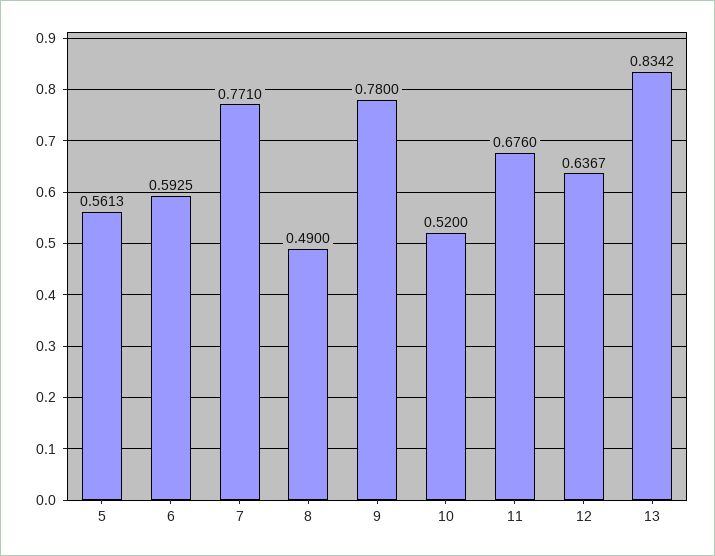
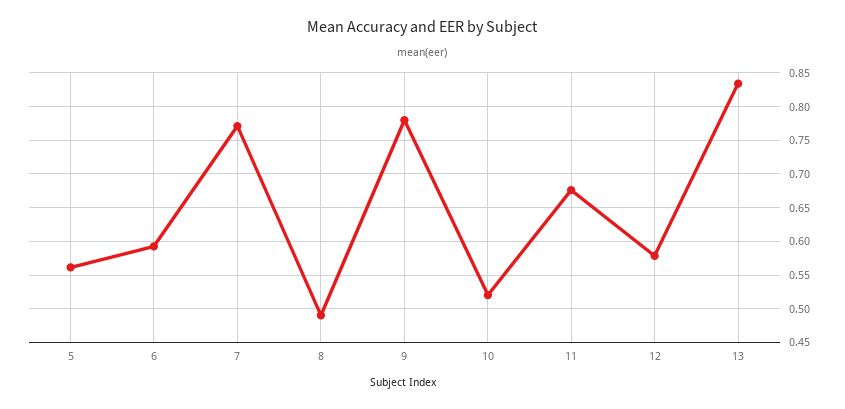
12: 0.6367 -> 0.58

